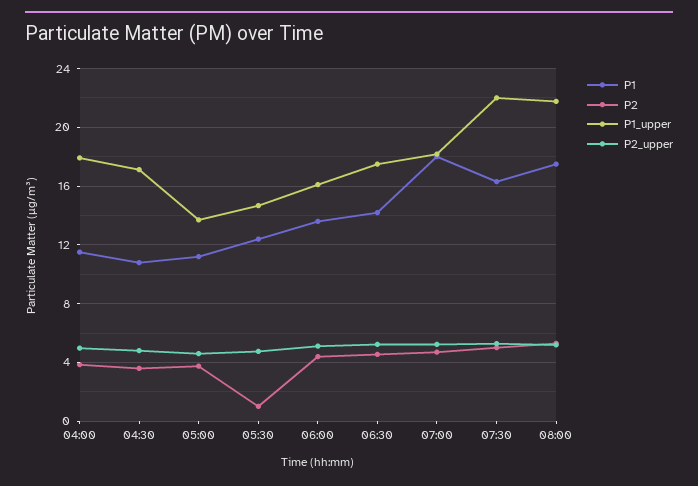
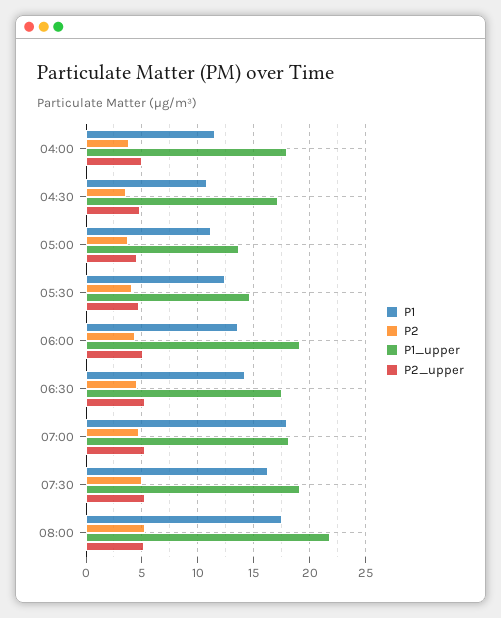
P2, 05:30: 1 -> 4
P1_upper, 06:00: 16 -> 19
P1_upper, 07:30: 22 -> 19

